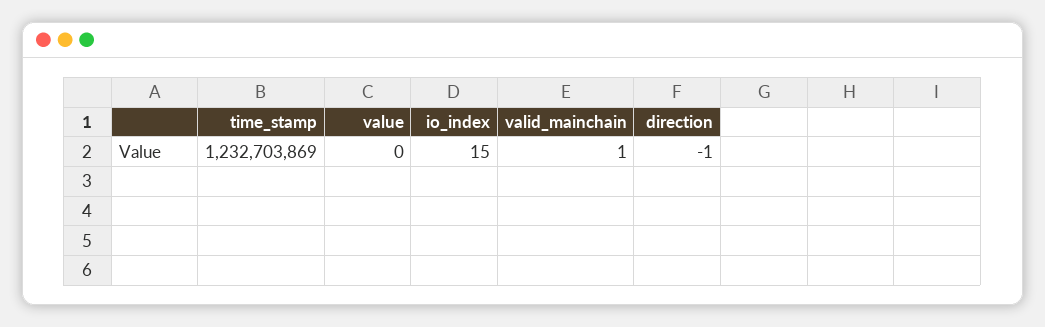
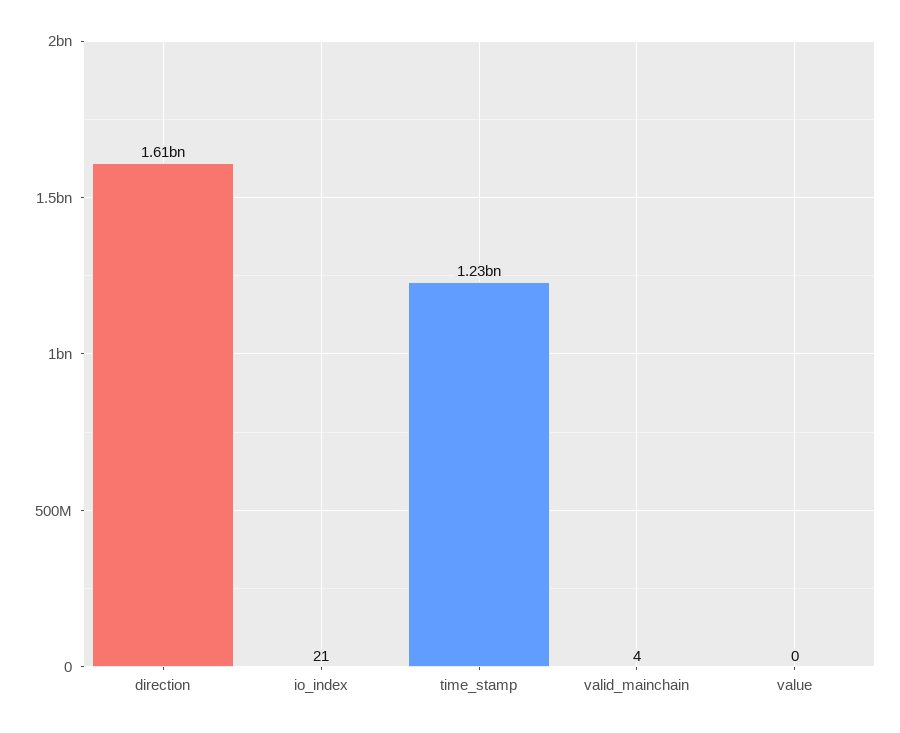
io_index: 15 -> 21
valid_mainchain: 1 -> 4
direction: -1 -> 1610000000

